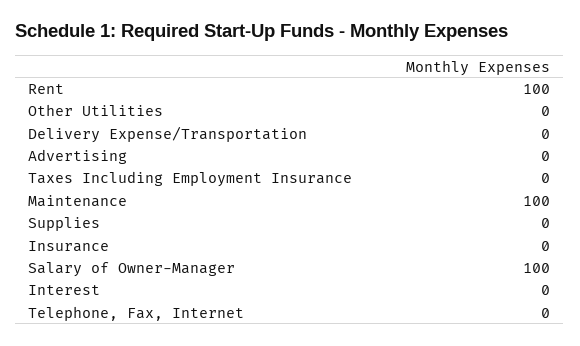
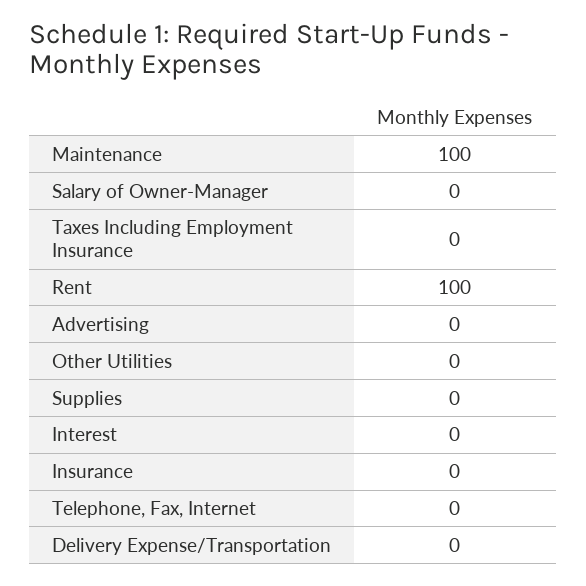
Salary of Owner-Manager: 100 -> 0

